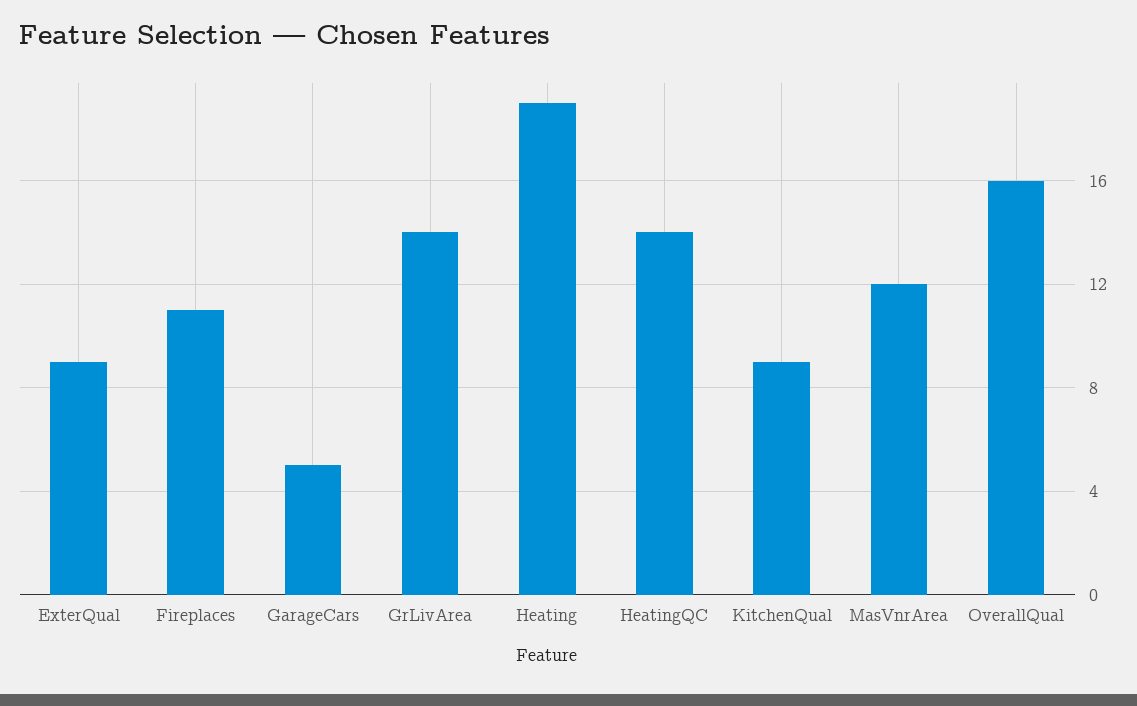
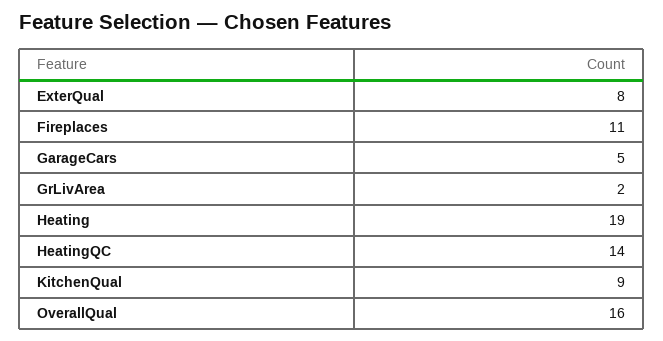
ExterQual: 9 -> 8
GrLivArea: 14 -> 2
MasVnrArea: 12 -> none

